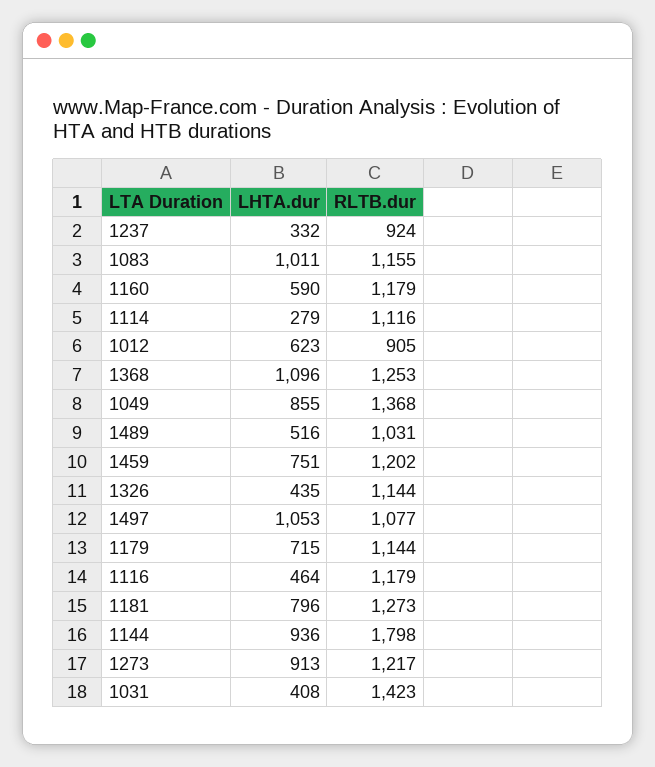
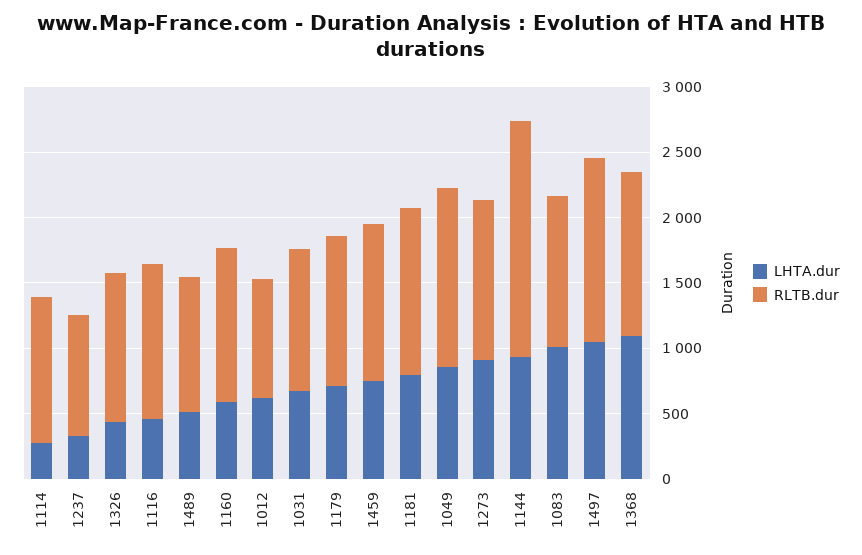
RLTB.dur, 1497: 1077 -> 1400
LHTA.dur, 1031: 408 -> 700
RLTB.dur, 1031: 1423 -> 1100

